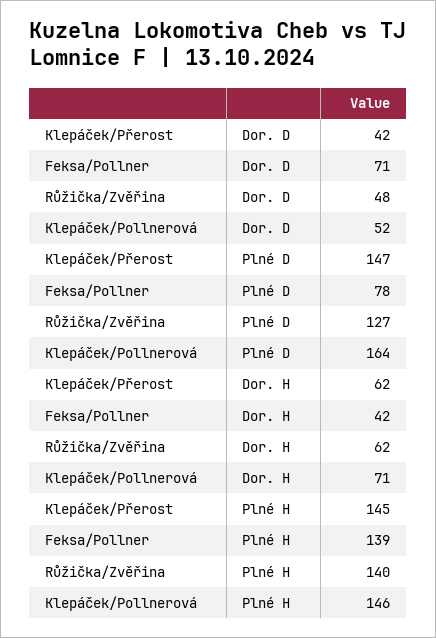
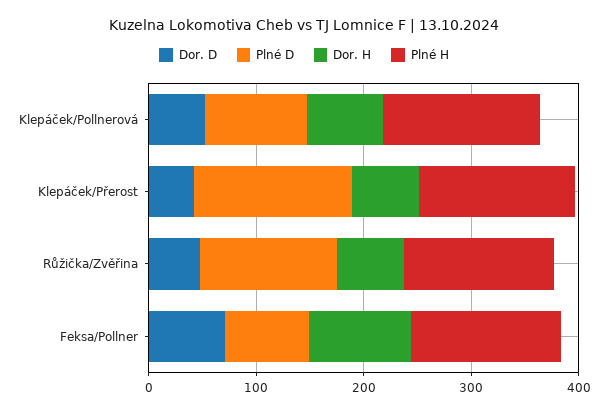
Plné D, Klepáček/Pollnerová: 164 -> 100
Dor. H, Feksa/Pollner: 42 -> 100

